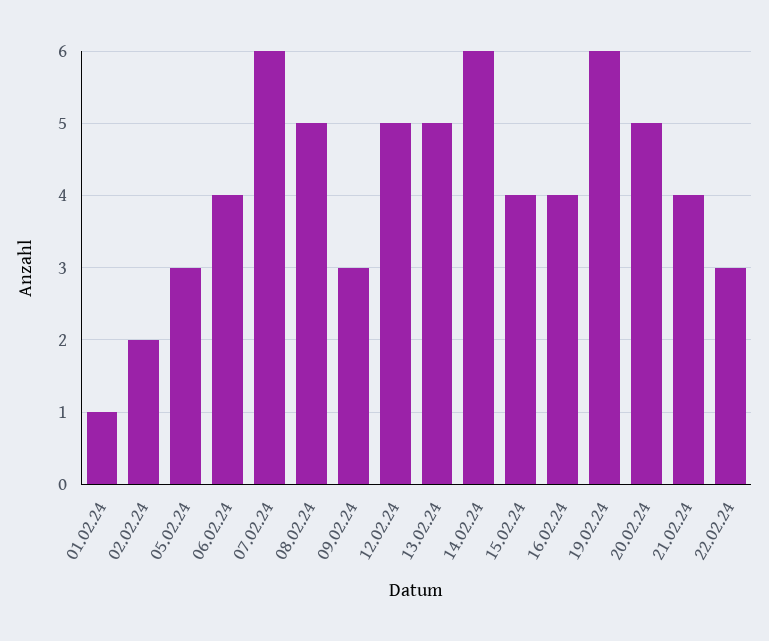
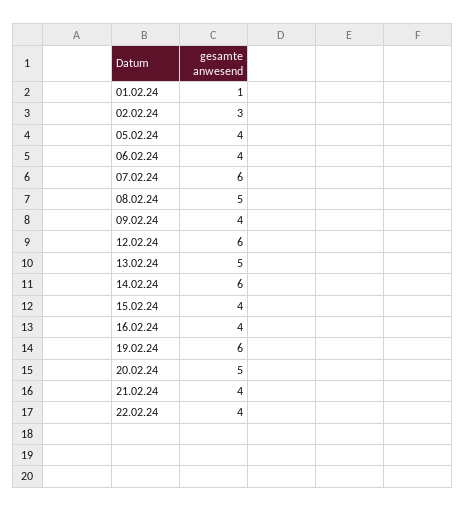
02.02.24: 2 -> 3
05.02.24: 3 -> 4
09.02.24: 3 -> 4
12.02.24: 5 -> 6
22.02.24: 3 -> 4

